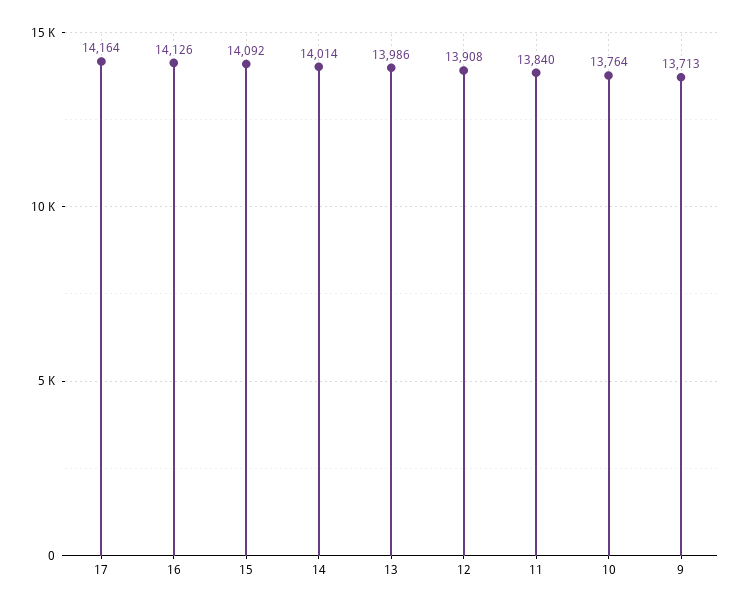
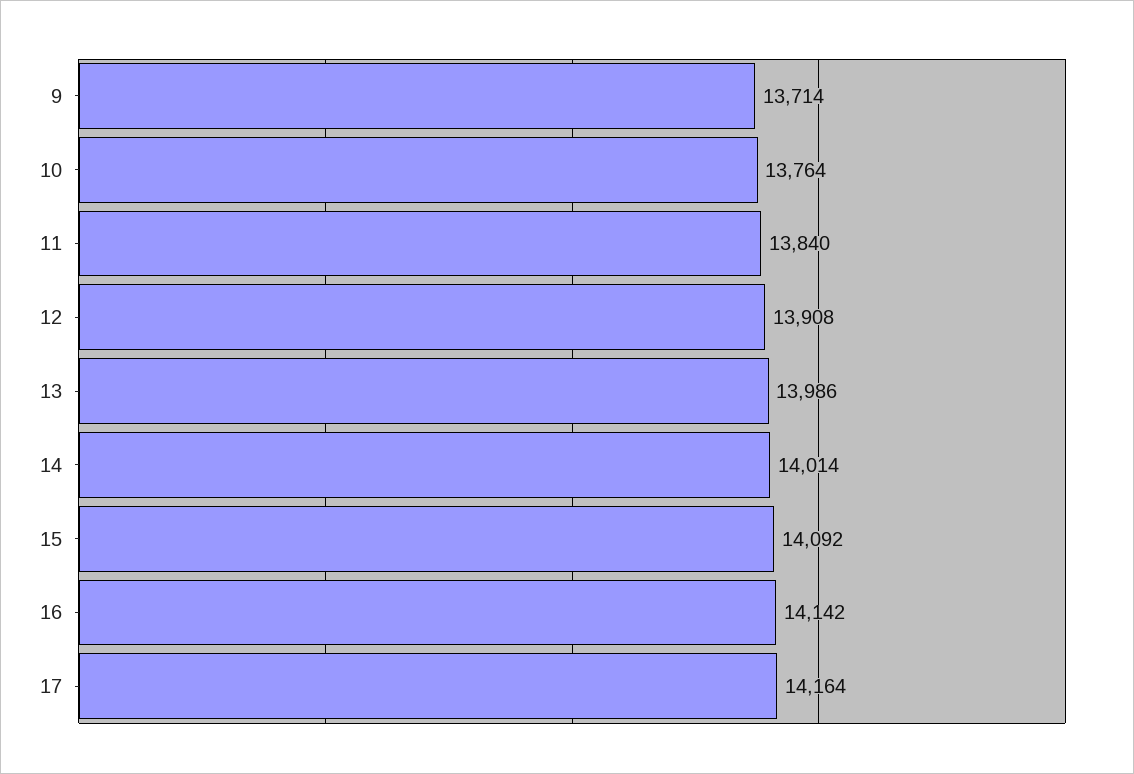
16: 14126 -> 14142
9: 13713 -> 13714

